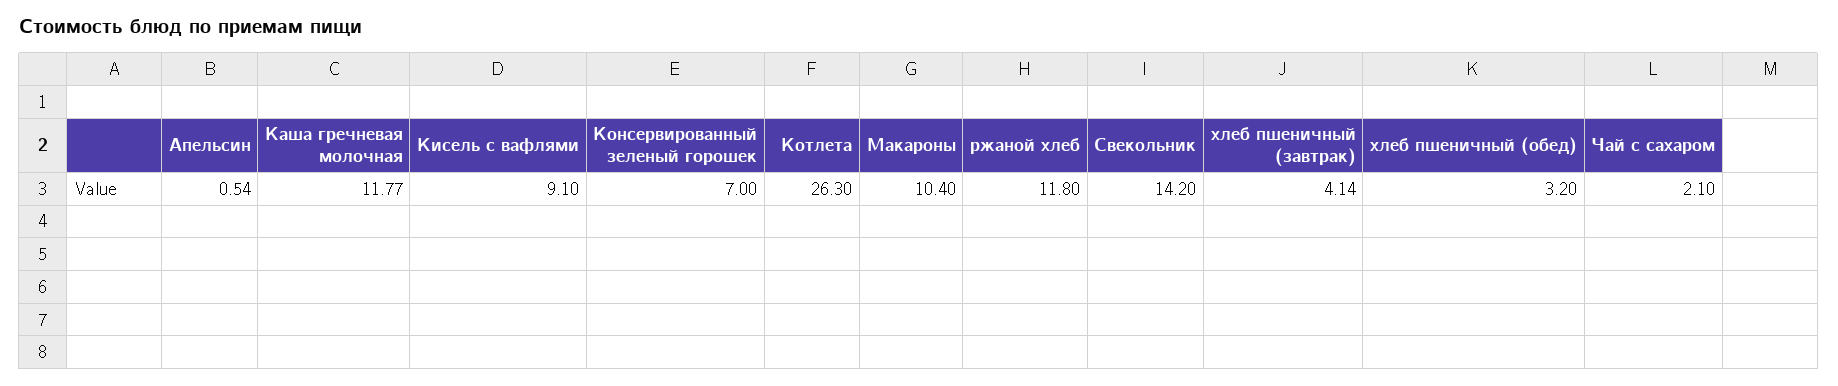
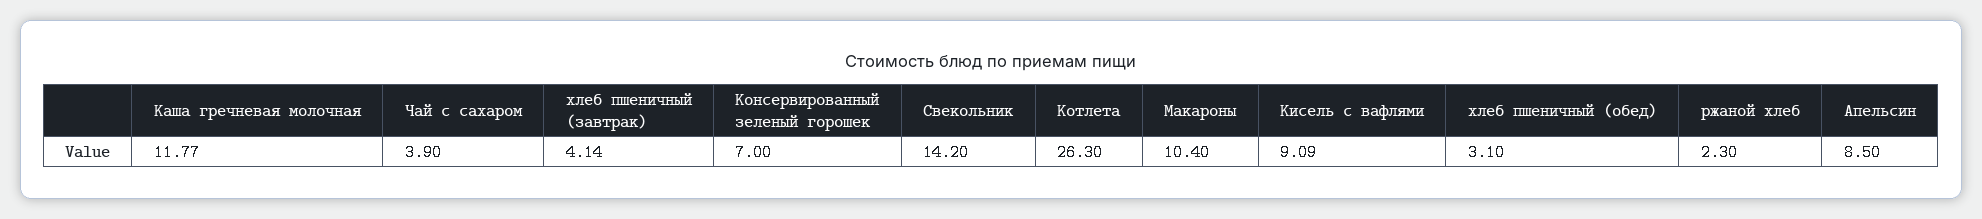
Апельсин: 0.54 -> 8.5
Кисель с вафлями: 9.1 -> 9.09
ржаной хлеб: 11.8 -> 2.3
хлеб пшеничный (обед): 3.2 -> 3.1
Чай с сахаром: 2.1 -> 3.9

